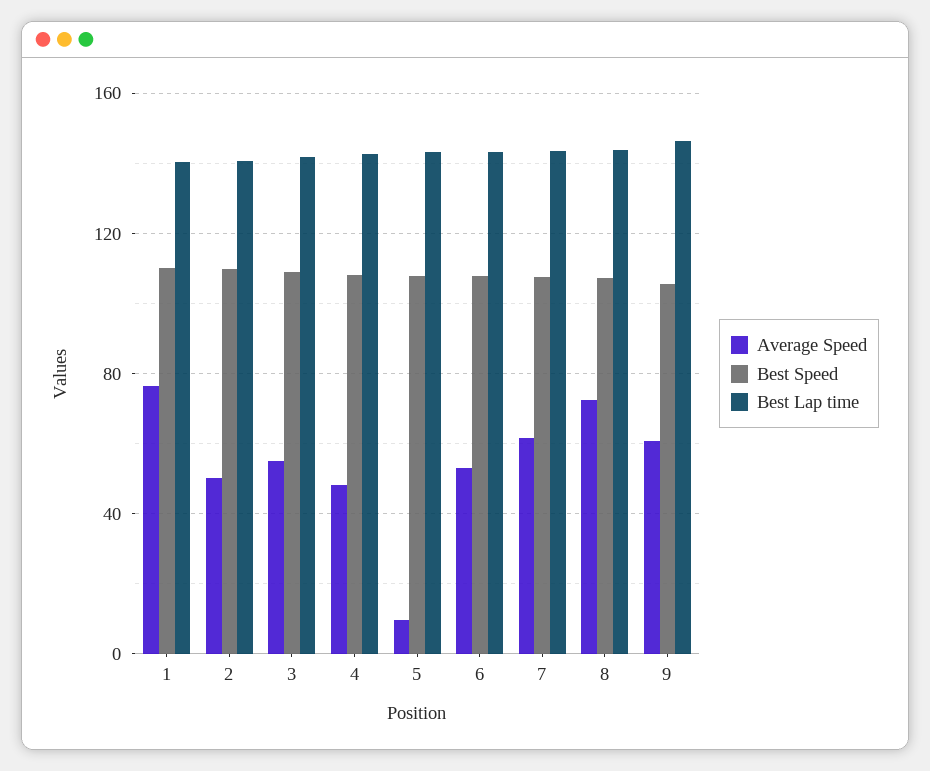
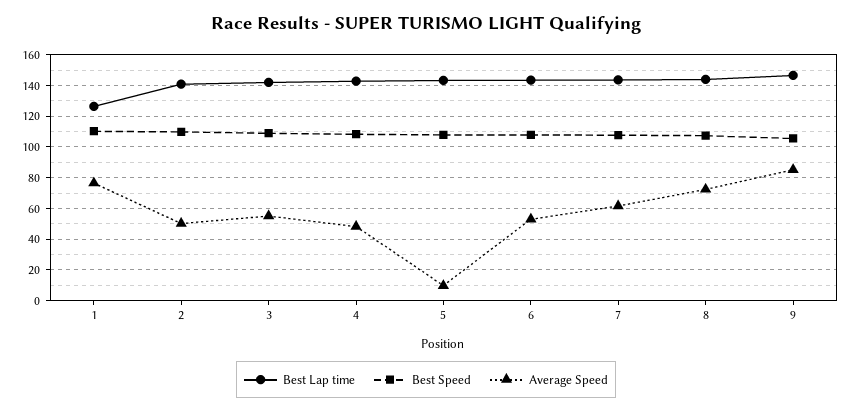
Best Lap time, 1: 140 -> 125
Average Speed, 9: 60 -> 85

